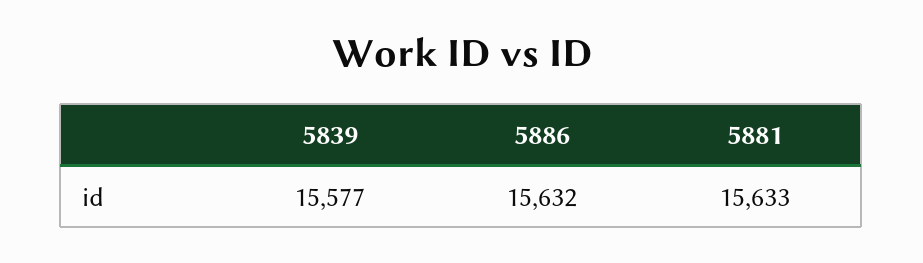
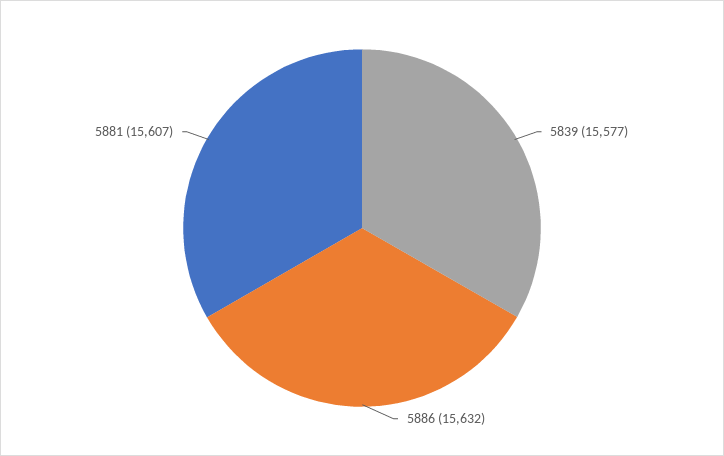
5881: 15633 -> 15607

